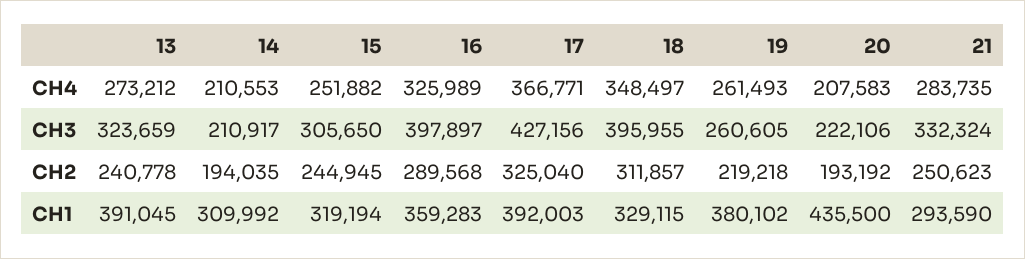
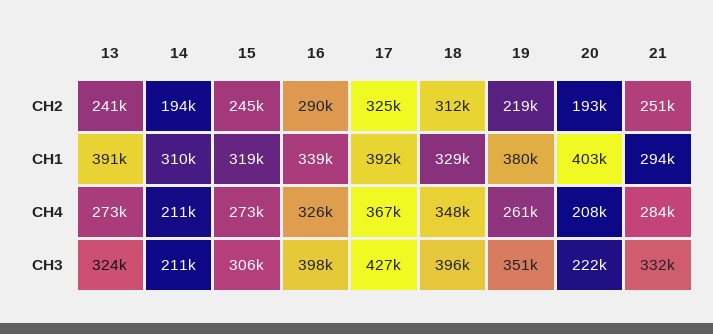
15, CH4: 251882 -> 273000
19, CH3: 260605 -> 351000
16, CH1: 359283 -> 339000
20, CH1: 435500 -> 403000

